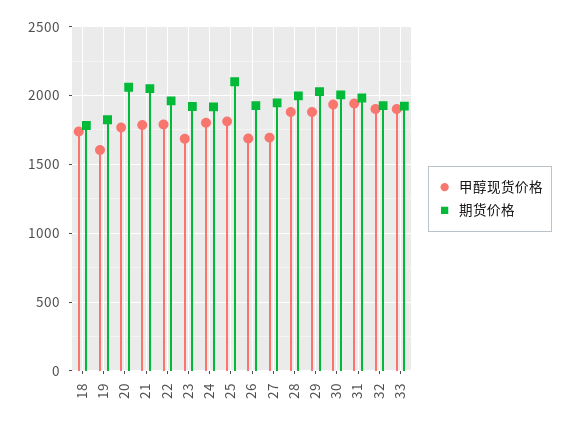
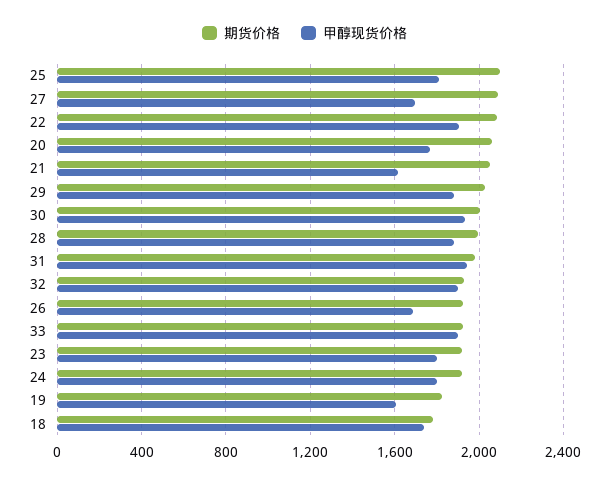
甲醇现货价格, 21: 1800 -> 1600
甲醇现货价格, 22: 1800 -> 1900
期货价格, 22: 1950 -> 2100
甲醇现货价格, 23: 1700 -> 1800
期货价格, 27: 1950 -> 2100

